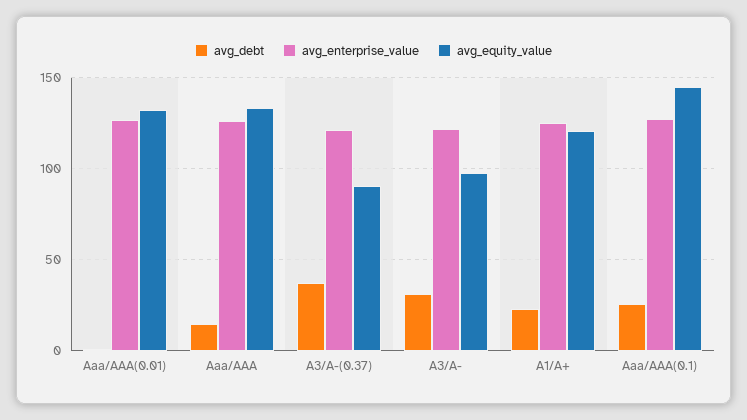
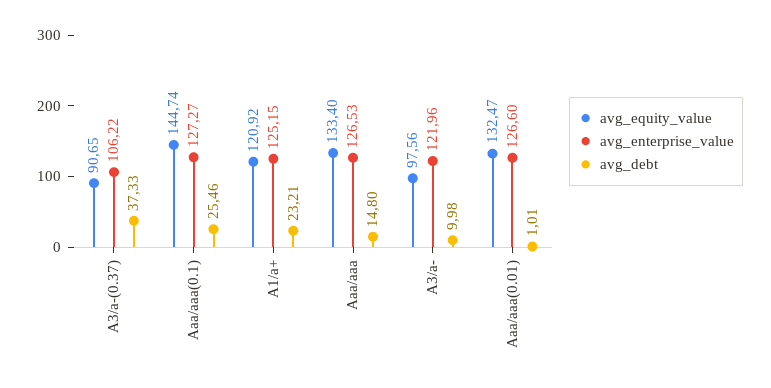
avg_enterprise_value, A3/A-(0.37): 120 -> 106.22
avg_debt, A3/A-: 30 -> 9.98

